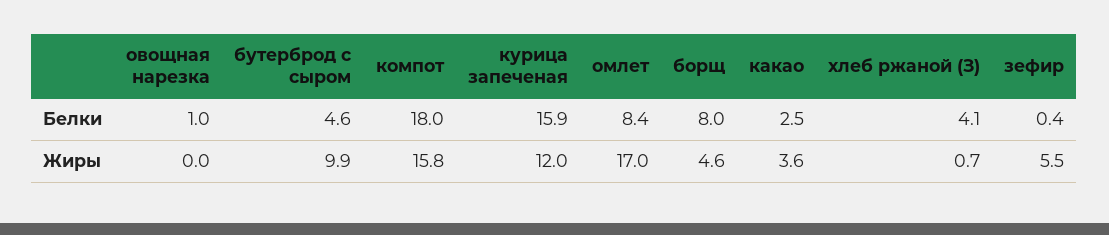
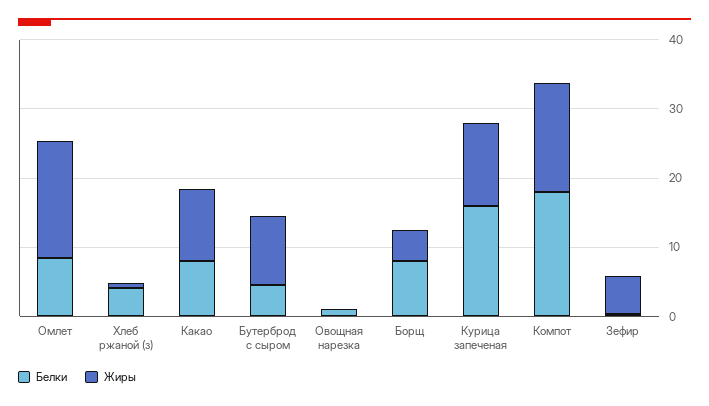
Белки, какао: 2.5 -> 8
Жиры, какао: 3.6 -> 10

